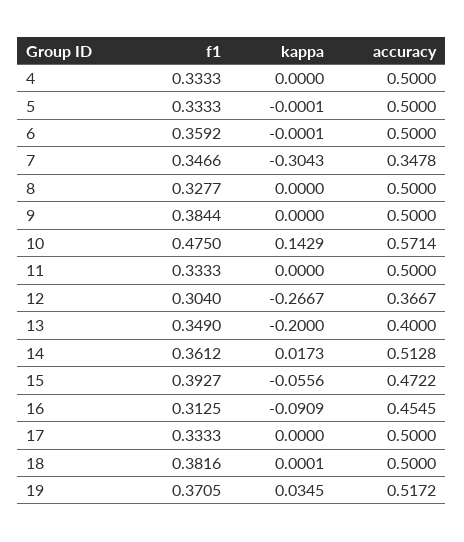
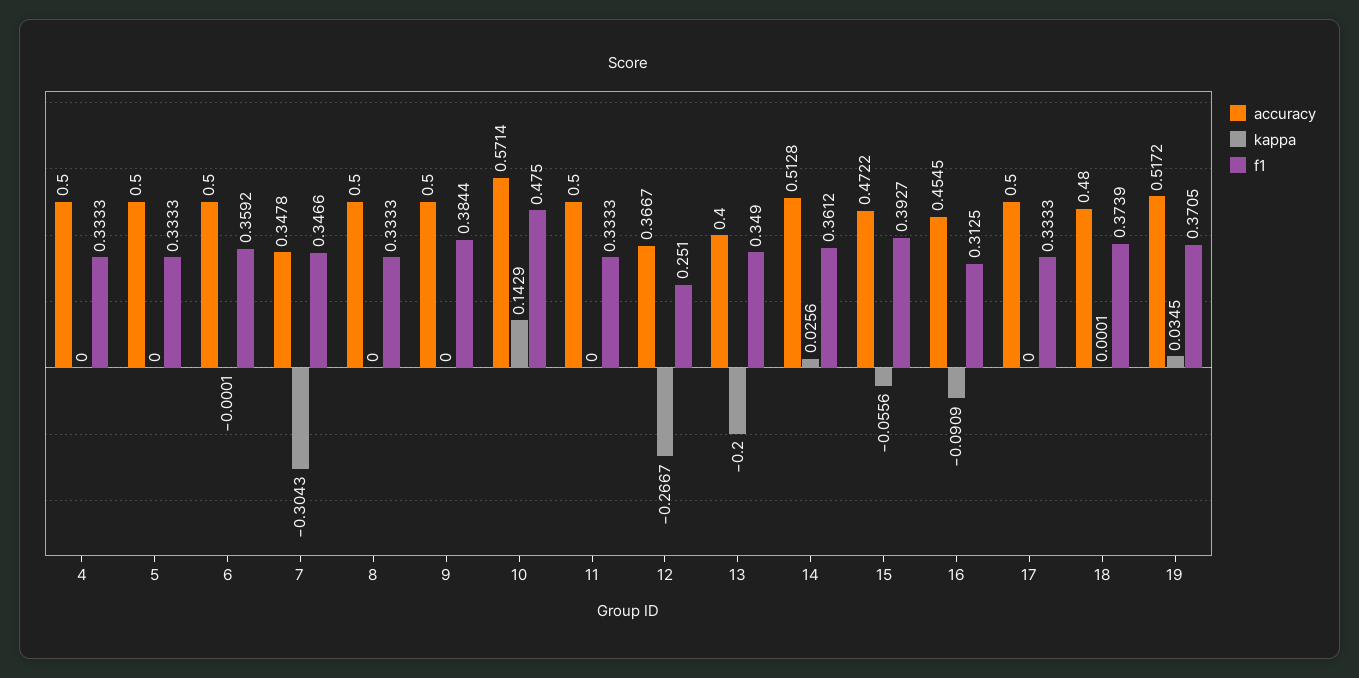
kappa, 5: -0.0001 -> 0
f1, 8: 0.3277 -> 0.3333
f1, 12: 0.304 -> 0.251
kappa, 14: 0.0173 -> 0.0256
f1, 18: 0.3816 -> 0.3739
accuracy, 18: 0.5 -> 0.48

